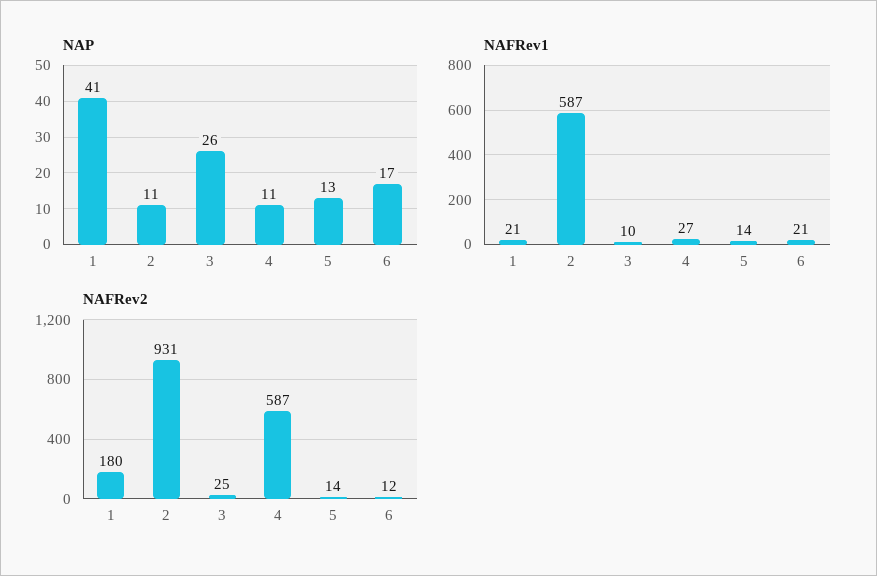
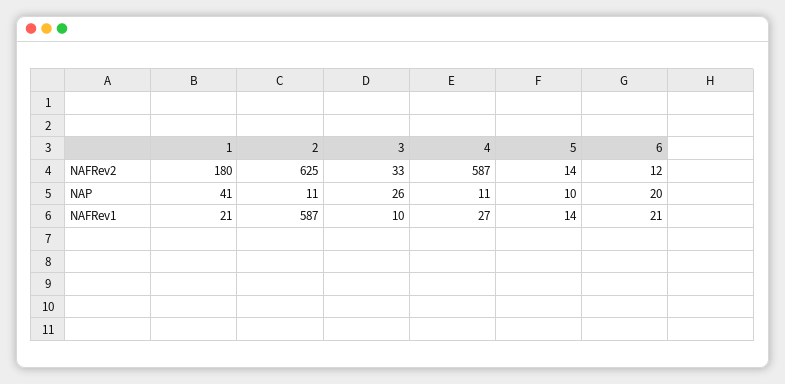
NAP, 5: 13 -> 10
NAP, 6: 17 -> 20
NAFRev2, 2: 931 -> 625
NAFRev2, 3: 25 -> 33

